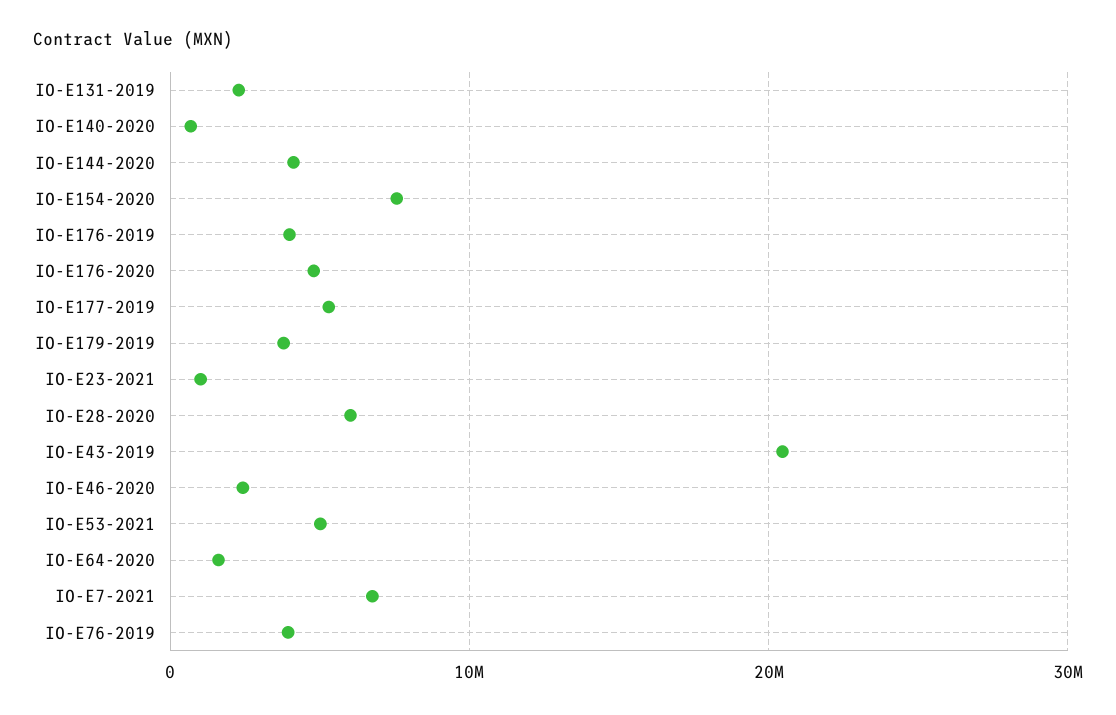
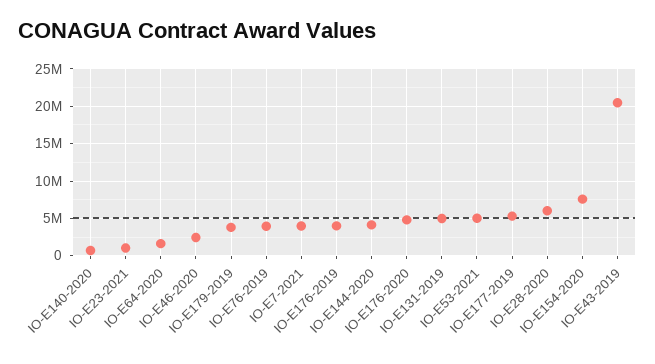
IO-E131-2019: 2000000 -> 5000000
IO-E7-2021: 7000000 -> 4000000

